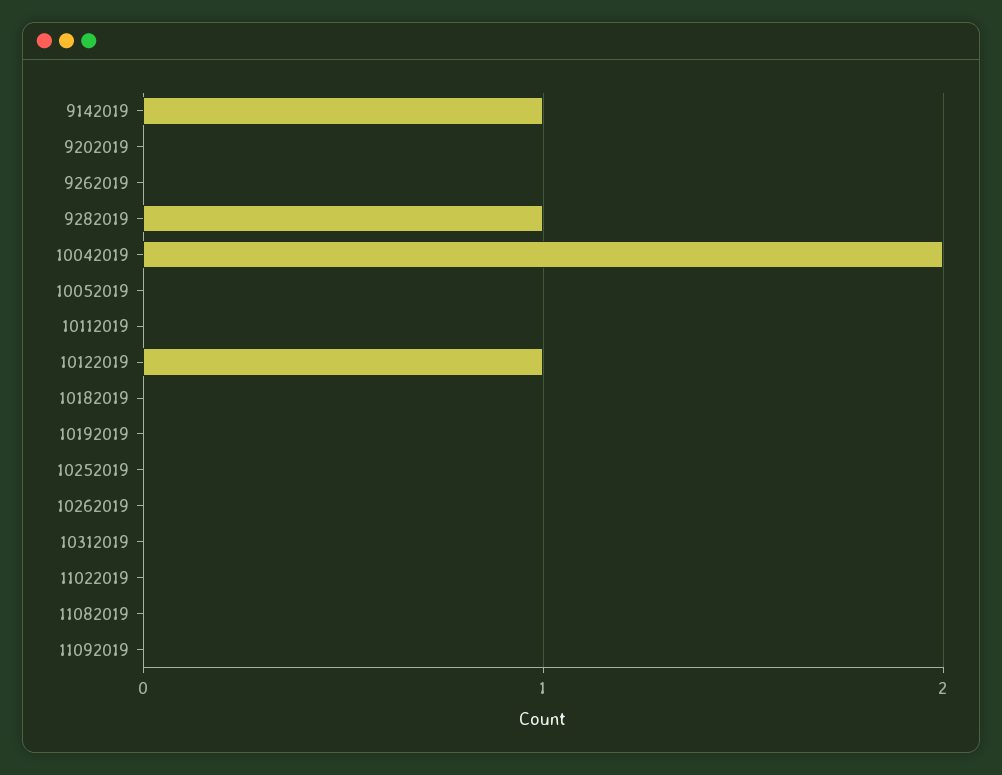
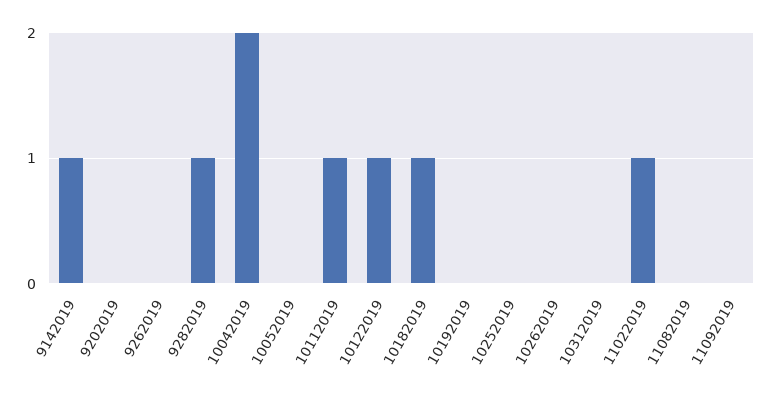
10112019: 0 -> 1
10182019: 0 -> 1
11022019: 0 -> 1

